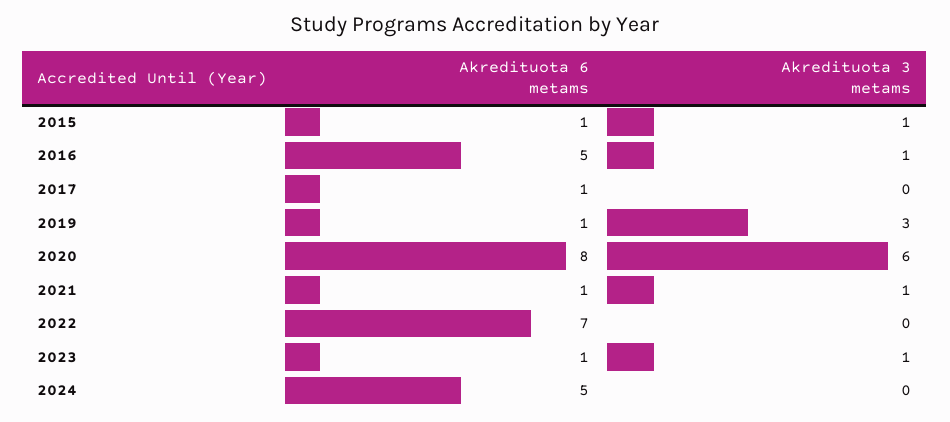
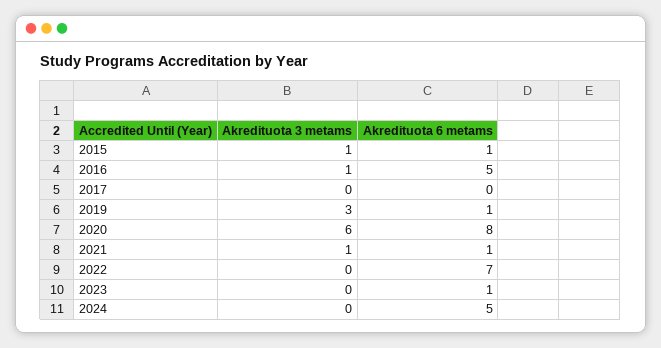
Akredituota 6 metams, 2017: 1 -> 0
Akredituota 3 metams, 2023: 1 -> 0

